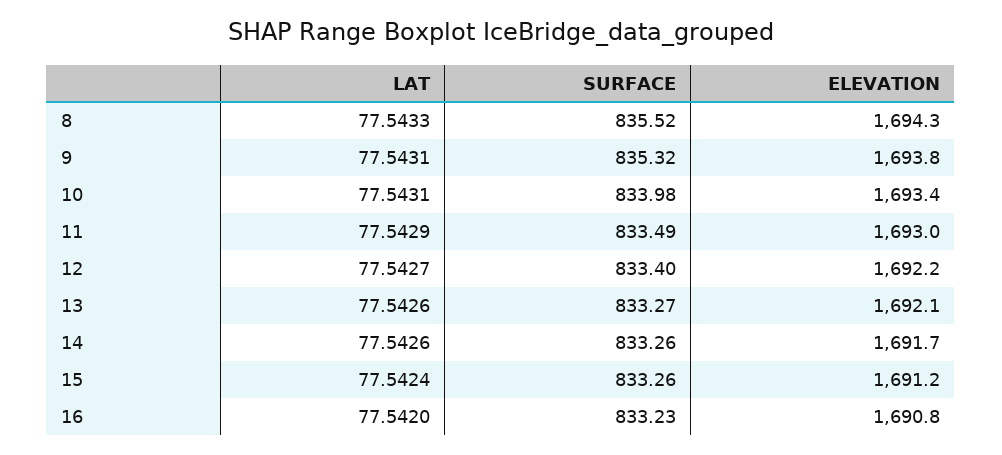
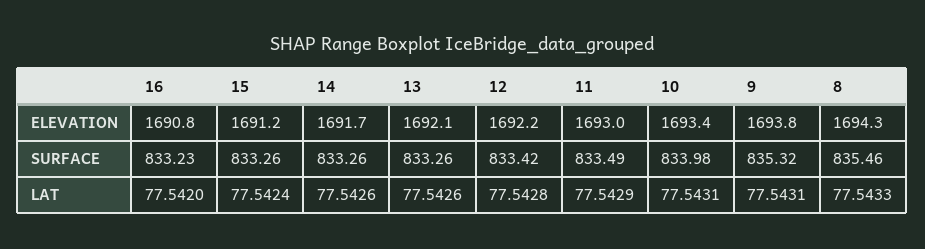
SURFACE, 8: 835.52 -> 835.46
LAT, 12: 77.5427 -> 77.5428
SURFACE, 12: 833.4 -> 833.42
SURFACE, 13: 833.27 -> 833.26

